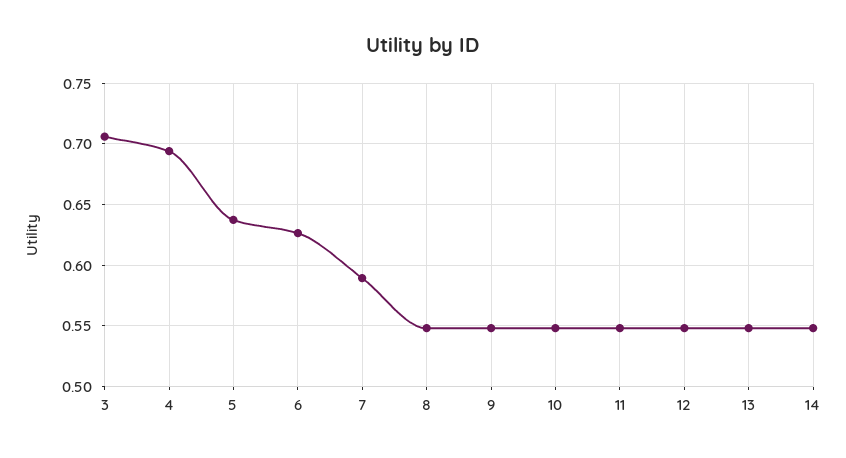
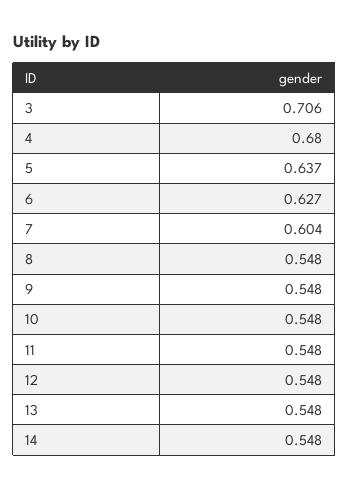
4: 0.695 -> 0.68
7: 0.59 -> 0.604

